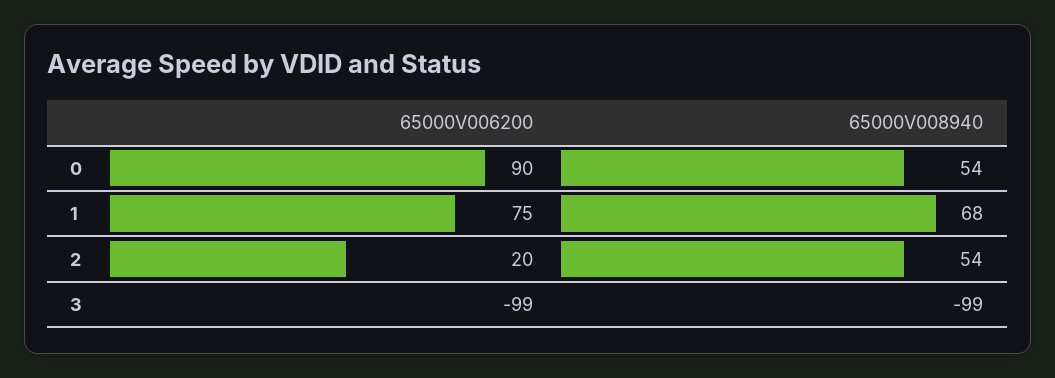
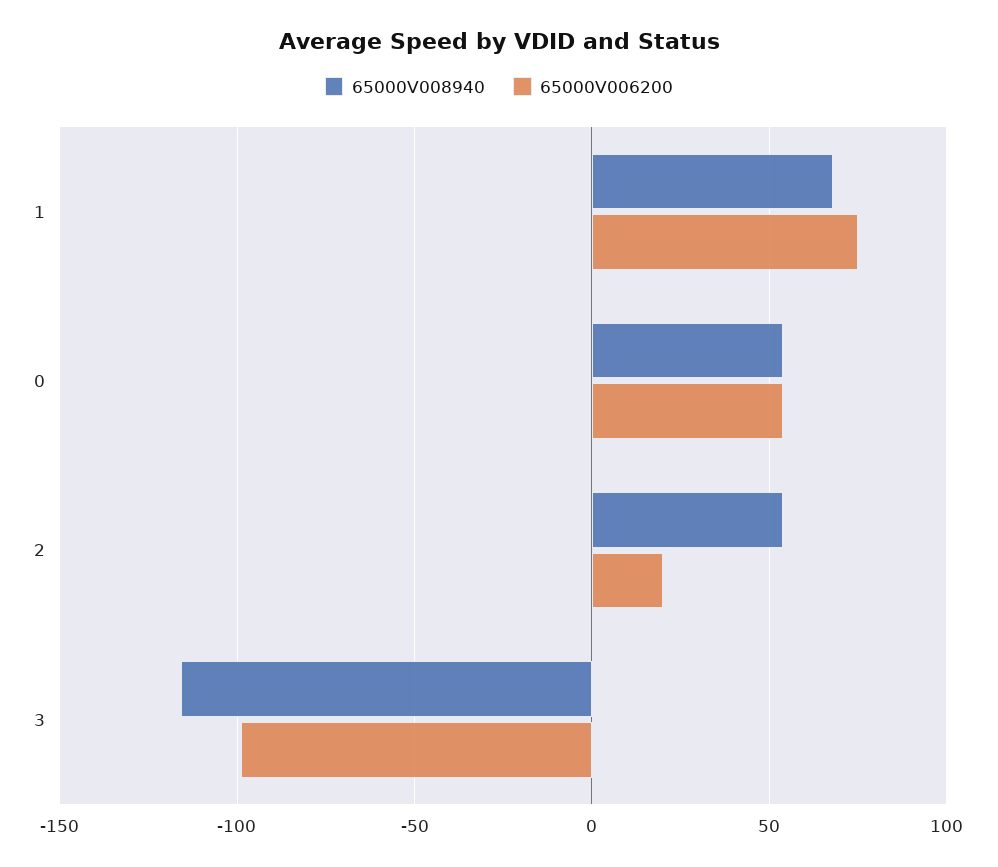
65000V006200, 0: 90 -> 55
65000V008940, 3: -99 -> -115

